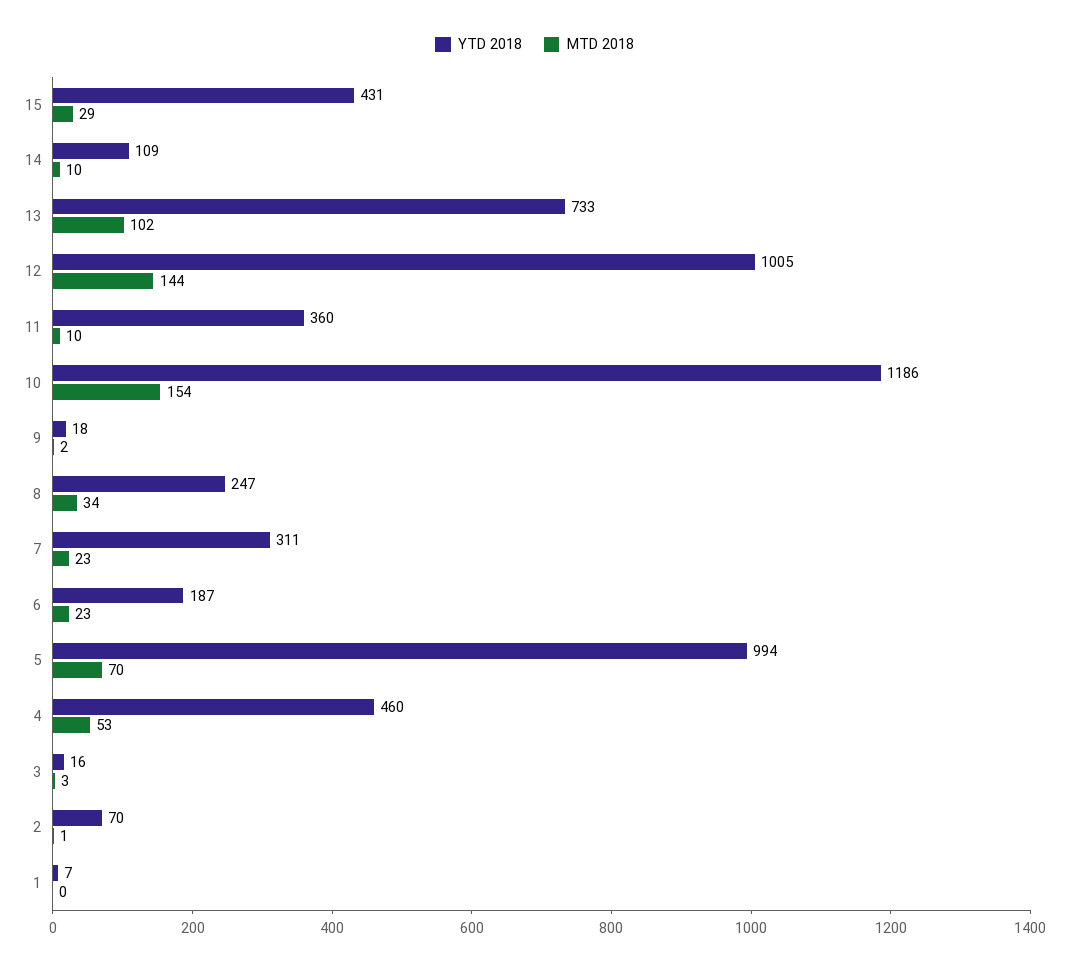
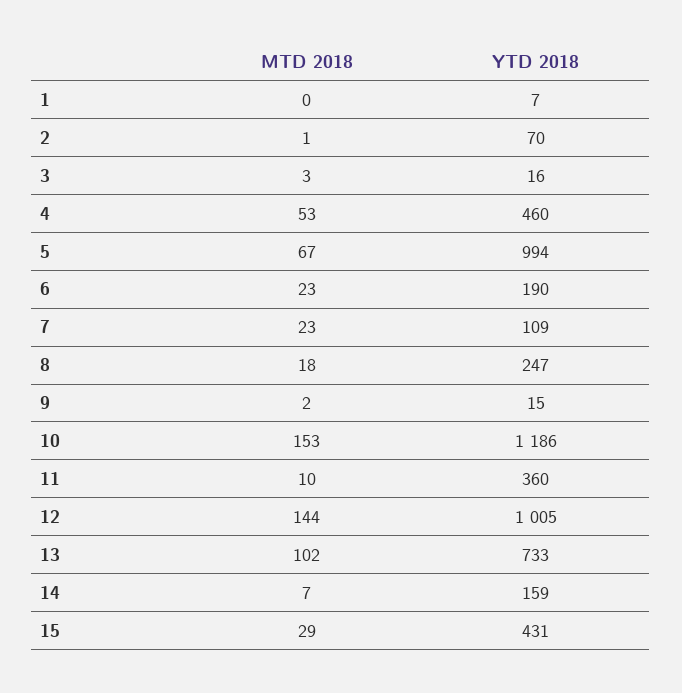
YTD 2018, 14: 109 -> 159
MTD 2018, 14: 10 -> 7
MTD 2018, 10: 154 -> 153
YTD 2018, 9: 18 -> 15
MTD 2018, 8: 34 -> 18
YTD 2018, 7: 311 -> 109
YTD 2018, 6: 187 -> 190
MTD 2018, 5: 70 -> 67

